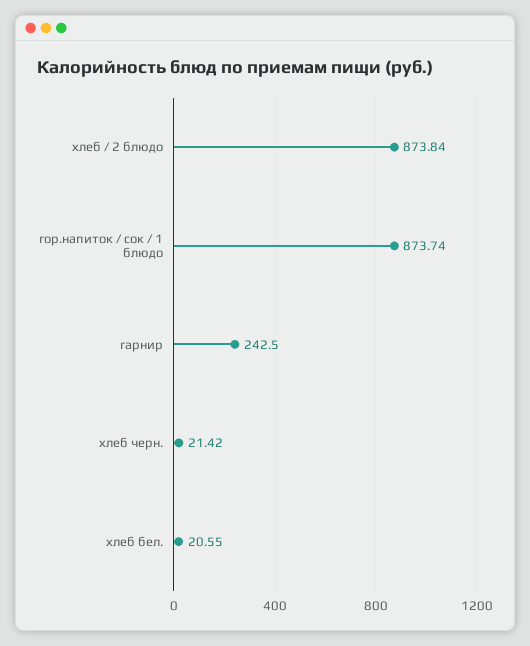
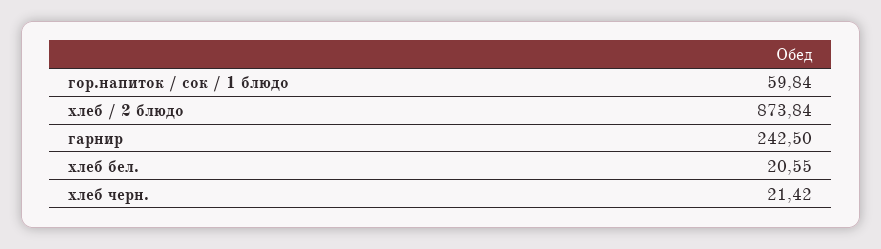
гор.напиток / сок / 1 блюдо: 873.74 -> 59.84

